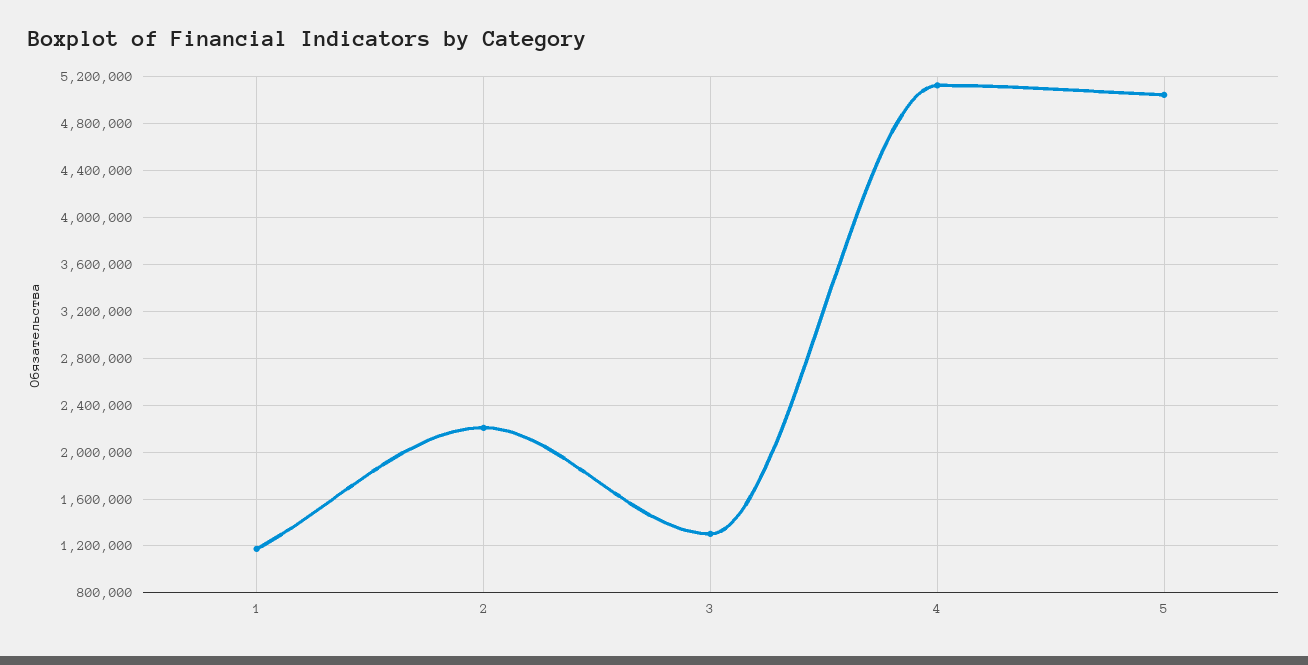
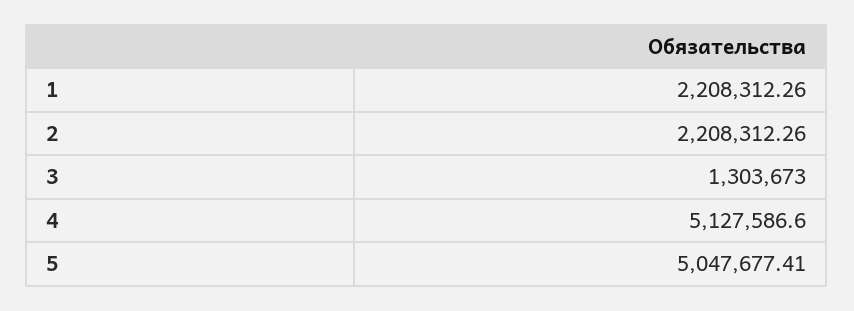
1: 1200000 -> 2208312.26

